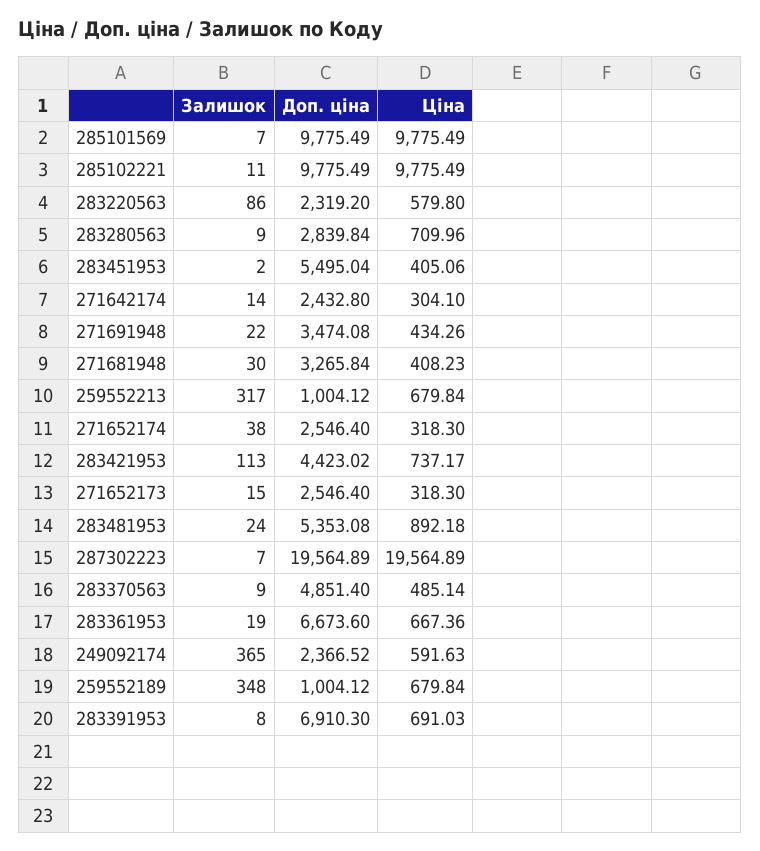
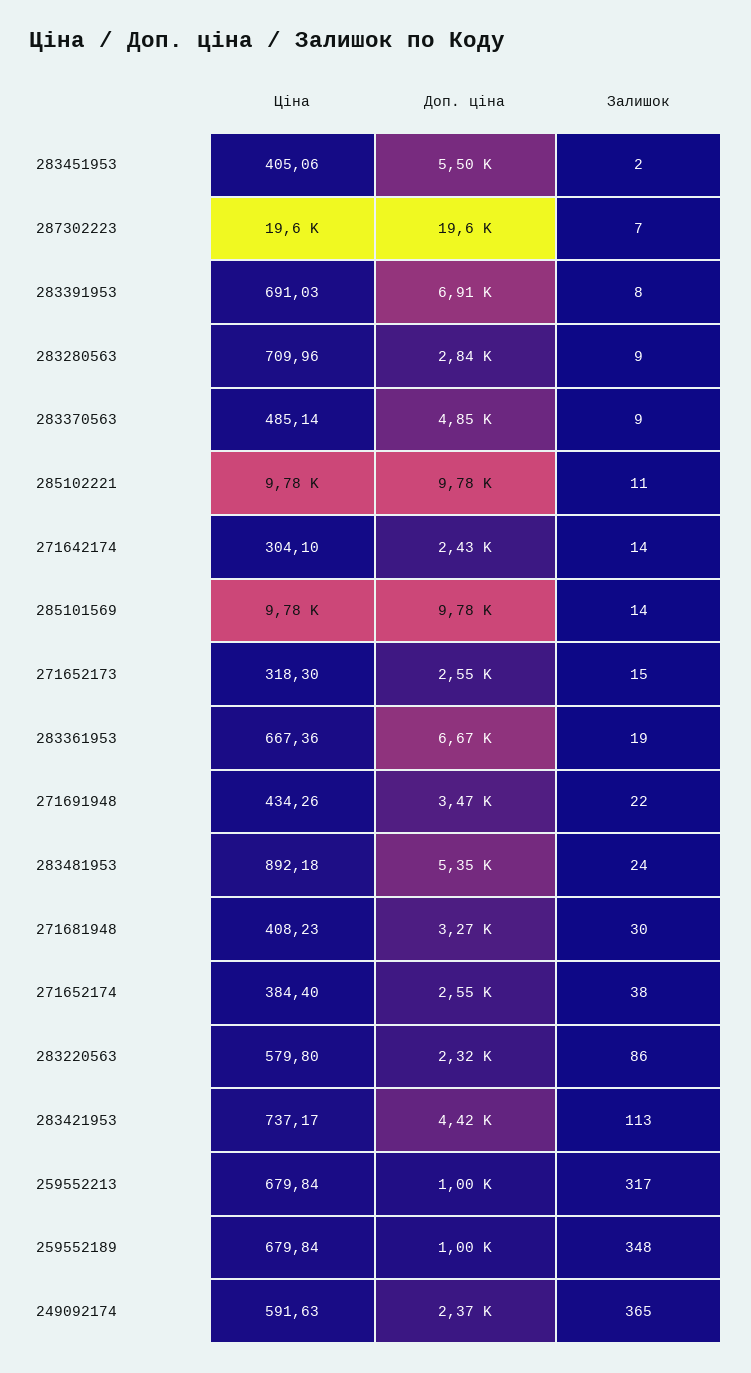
Залишок, 285101569: 7 -> 14
Ціна, 271652174: 318.3 -> 384.4

